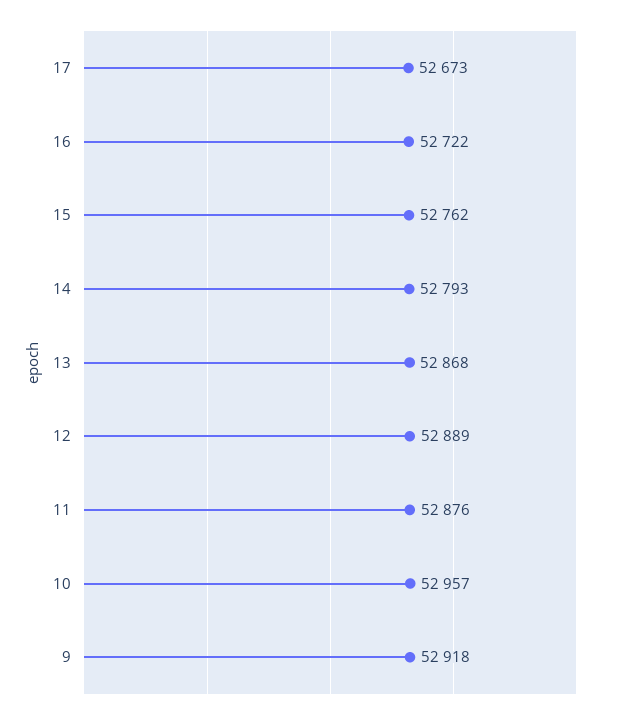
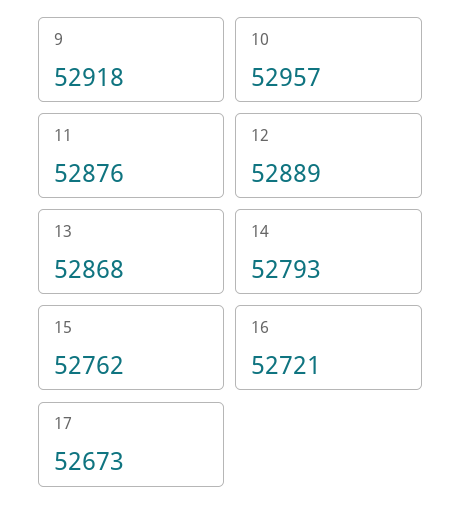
16: 52722 -> 52721

